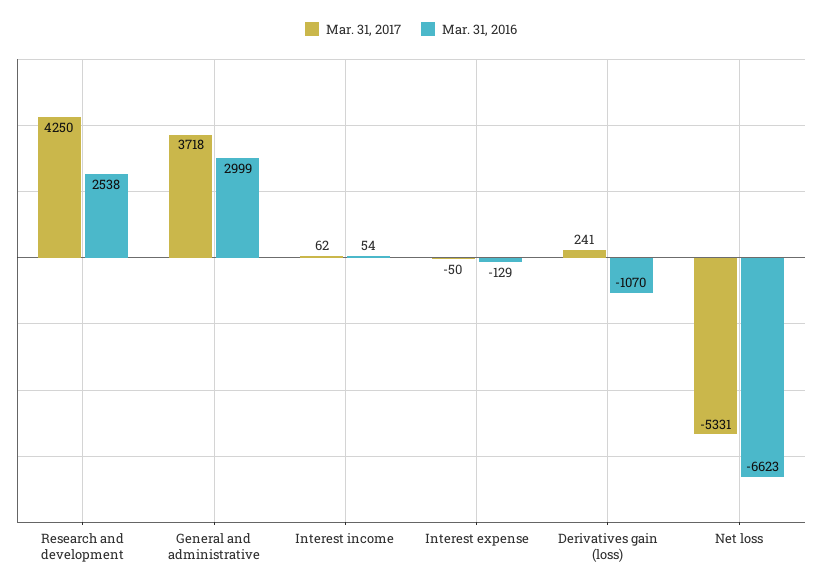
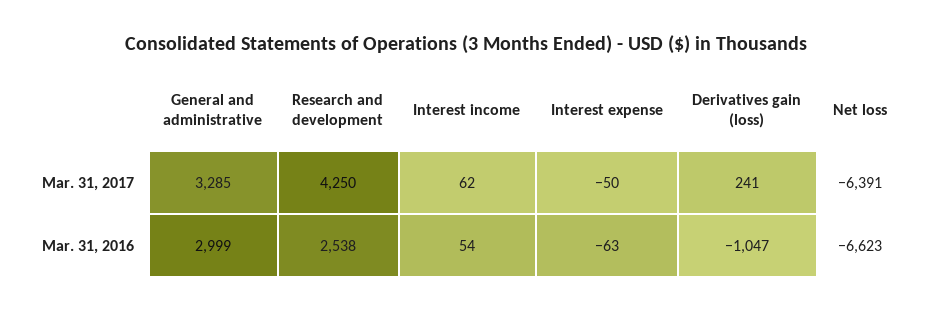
Mar. 31, 2017, General and administrative: 3718 -> 3285
Mar. 31, 2016, Interest expense: -129 -> -63
Mar. 31, 2016, Derivatives gain (loss): -1070 -> -1047
Mar. 31, 2017, Net loss: -5331 -> -6391

